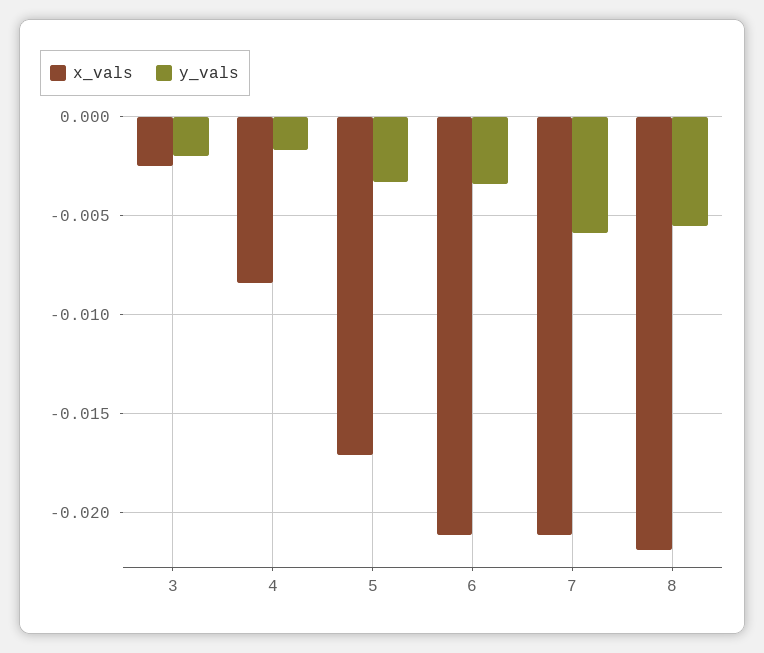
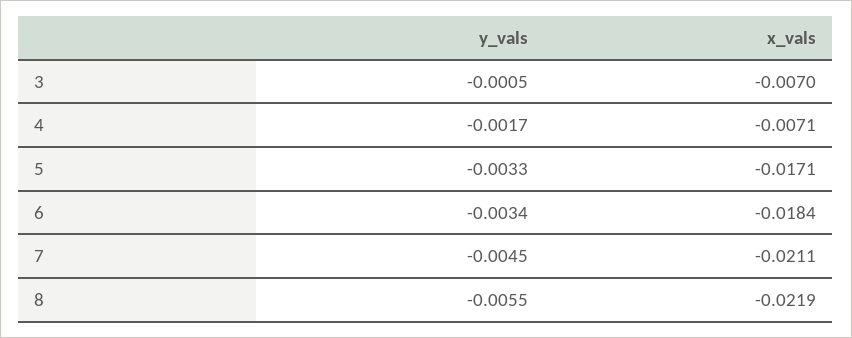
x_vals, 3: -0.0025 -> -0.007
y_vals, 3: -0.002 -> -0.0005
x_vals, 4: -0.0085 -> -0.0071
x_vals, 6: -0.021 -> -0.0184
y_vals, 7: -0.006 -> -0.0045

